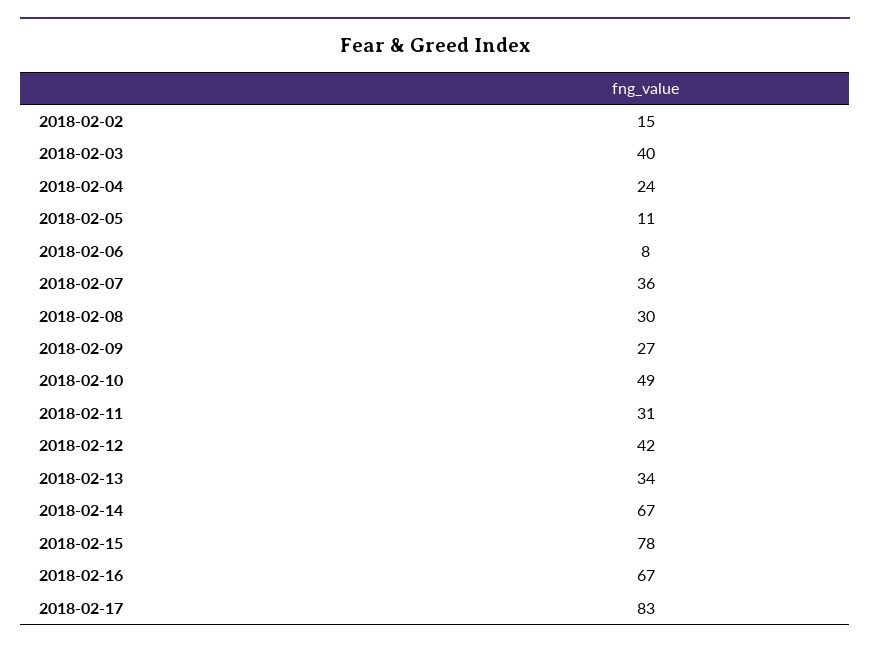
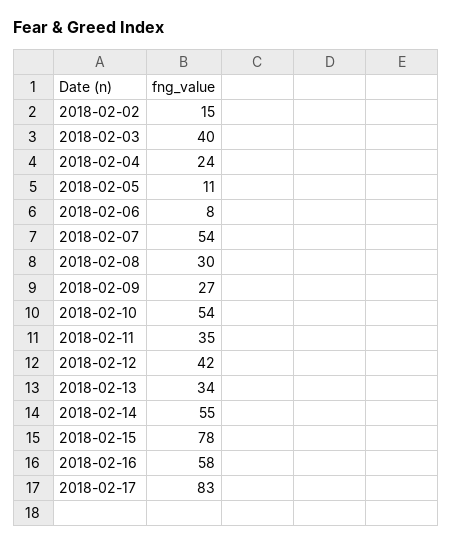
2018-02-07: 36 -> 54
2018-02-10: 49 -> 54
2018-02-11: 31 -> 35
2018-02-14: 67 -> 55
2018-02-16: 67 -> 58

